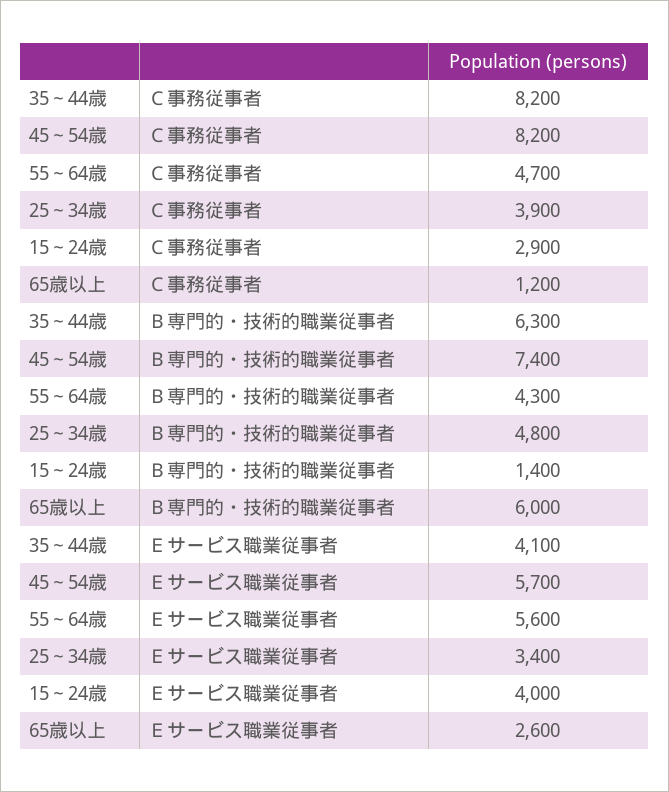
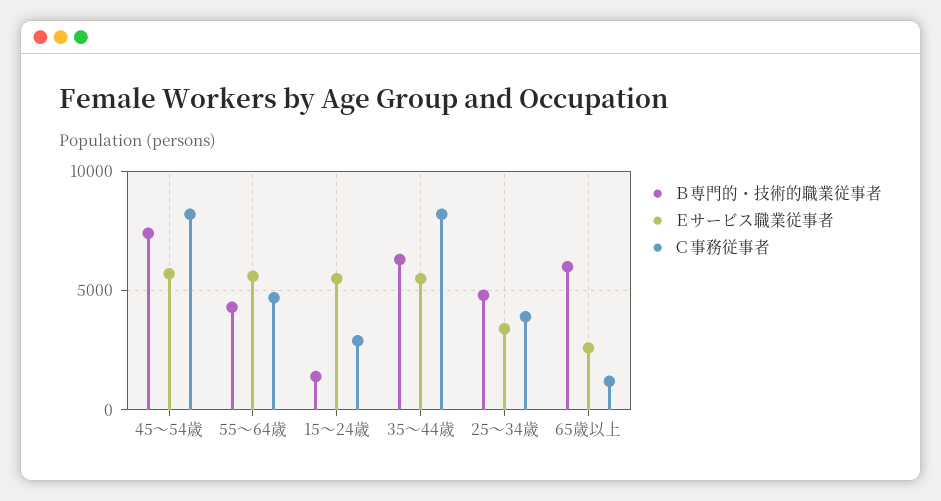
Ｅサービス職業従事者, 35～44歳: 4100 -> 5500
Ｅサービス職業従事者, 15～24歳: 4000 -> 5500

